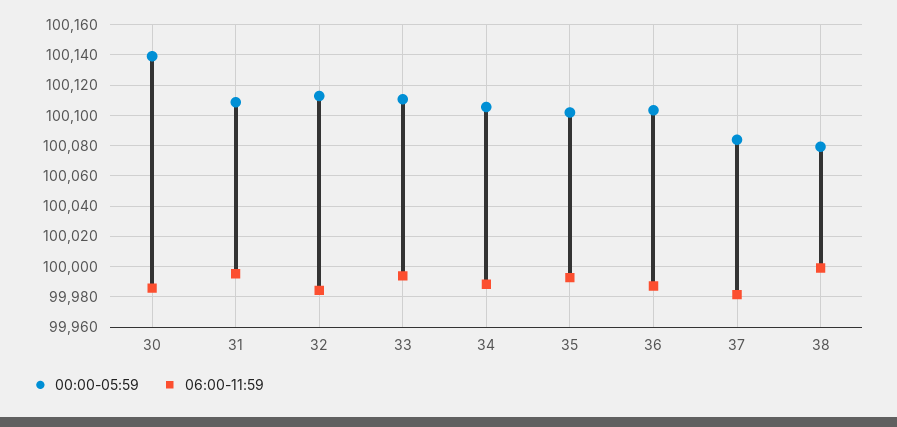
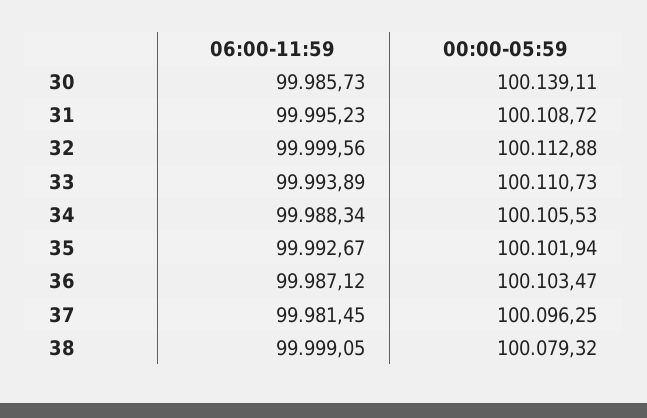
06:00-11:59, 32: 99985 -> 99999.56
00:00-05:59, 37: 100085 -> 100096.25

